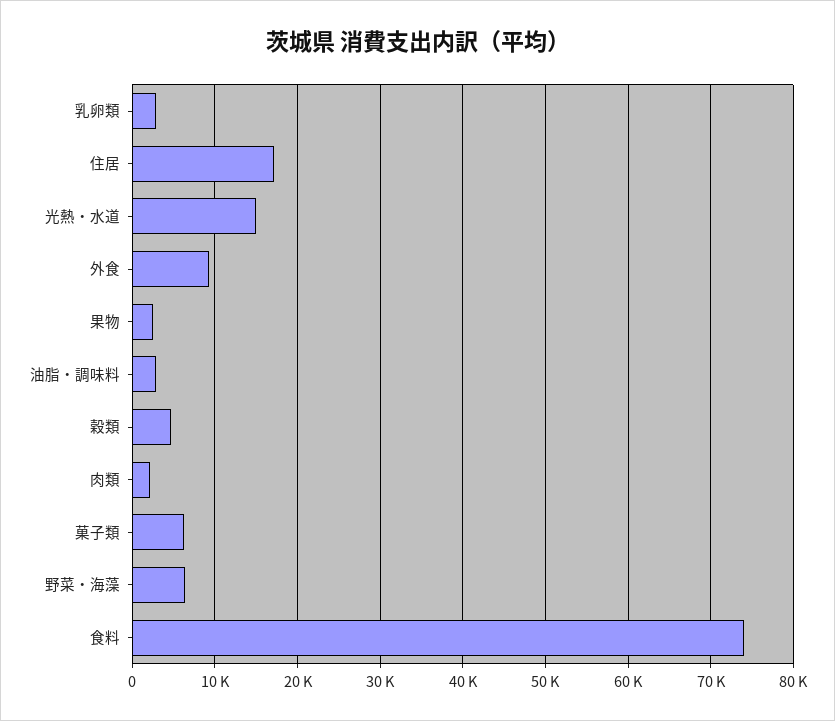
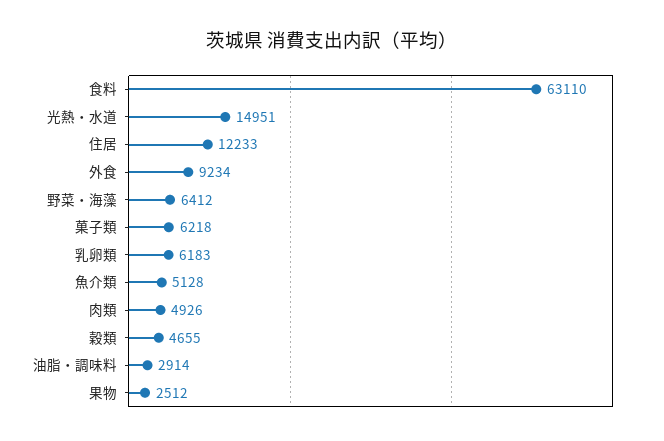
乳卵類: 3000 -> 6183
住居: 17000 -> 12233
肉類: 2000 -> 4926
食料: 74000 -> 63110
魚介類: none -> 5128

